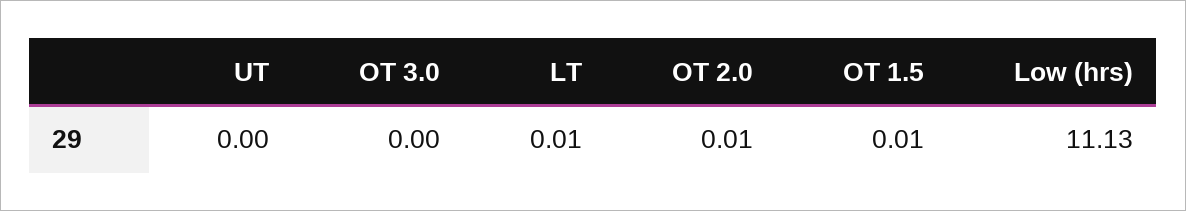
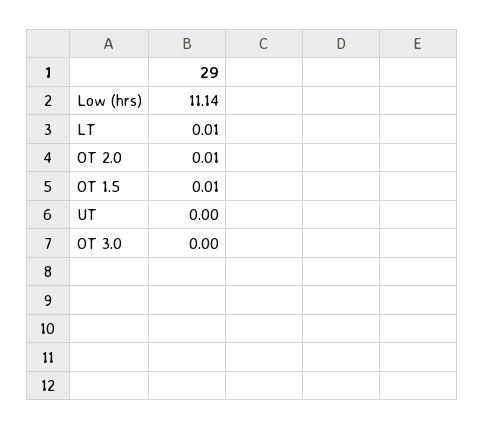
Low (hrs): 11.13 -> 11.14

